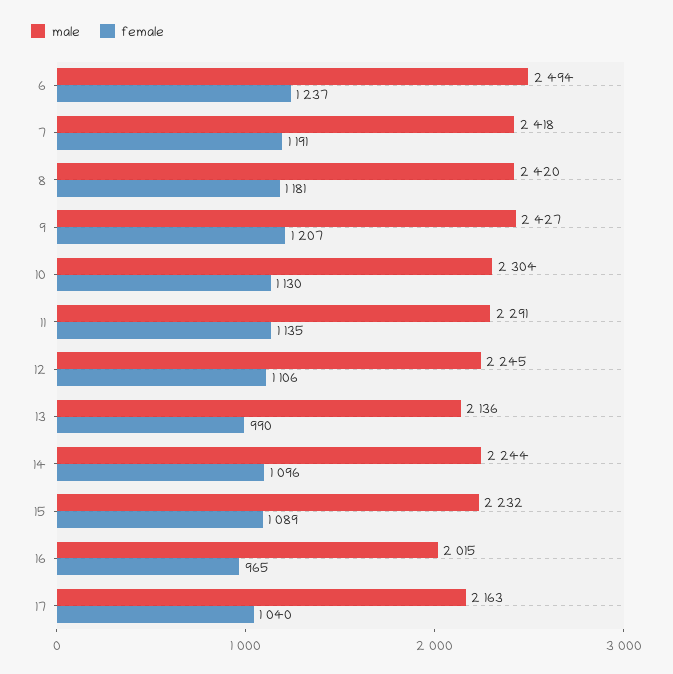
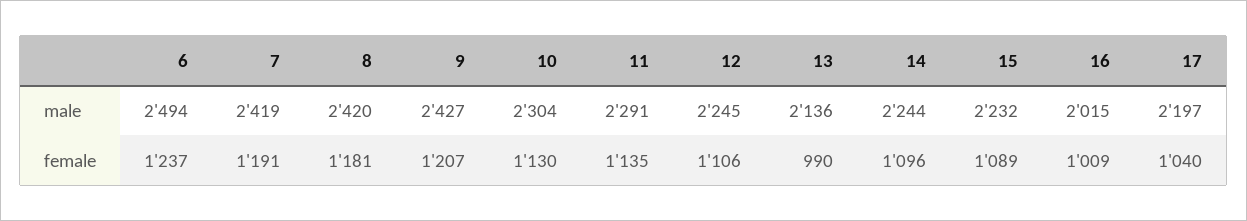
male, 7: 2418 -> 2419
female, 16: 965 -> 1009
male, 17: 2163 -> 2197

